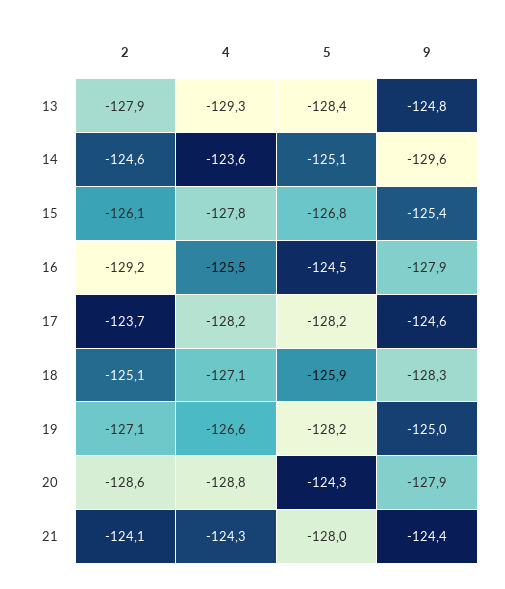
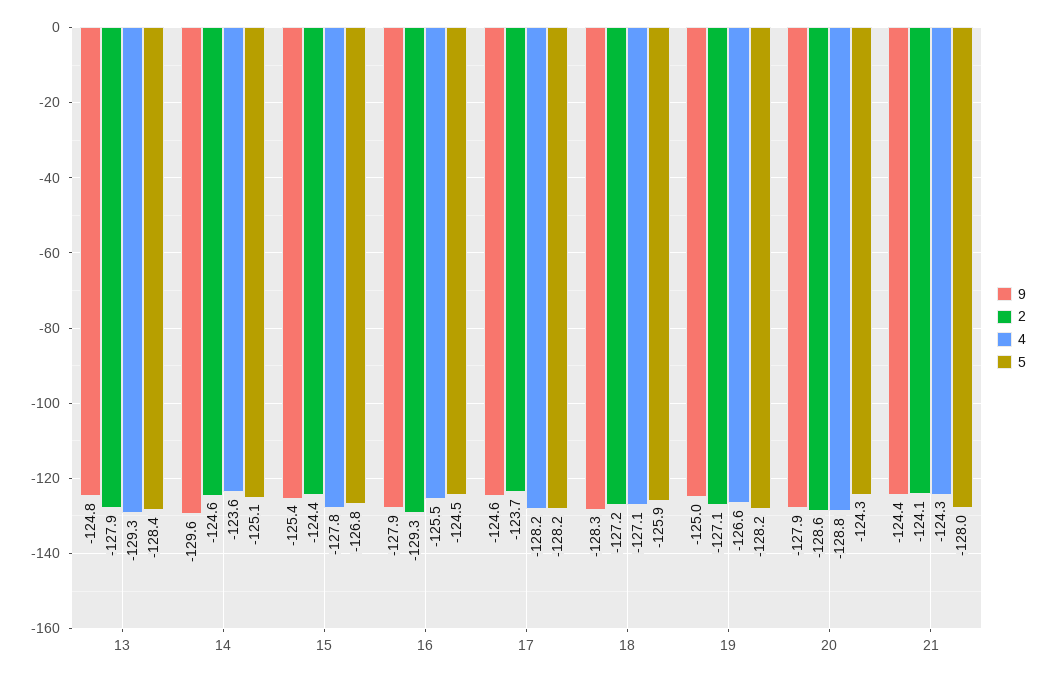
2, 15: -126.1 -> -124.4
2, 16: -129.2 -> -129.3
2, 18: -125.1 -> -127.2

